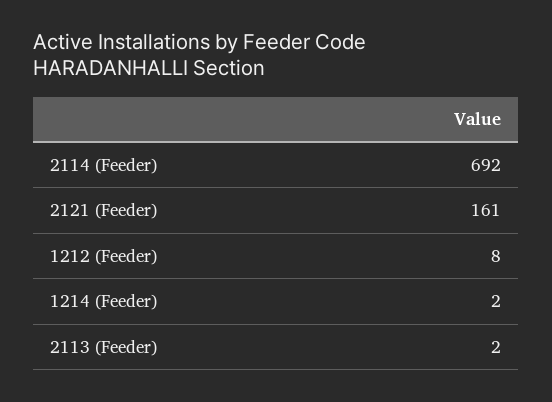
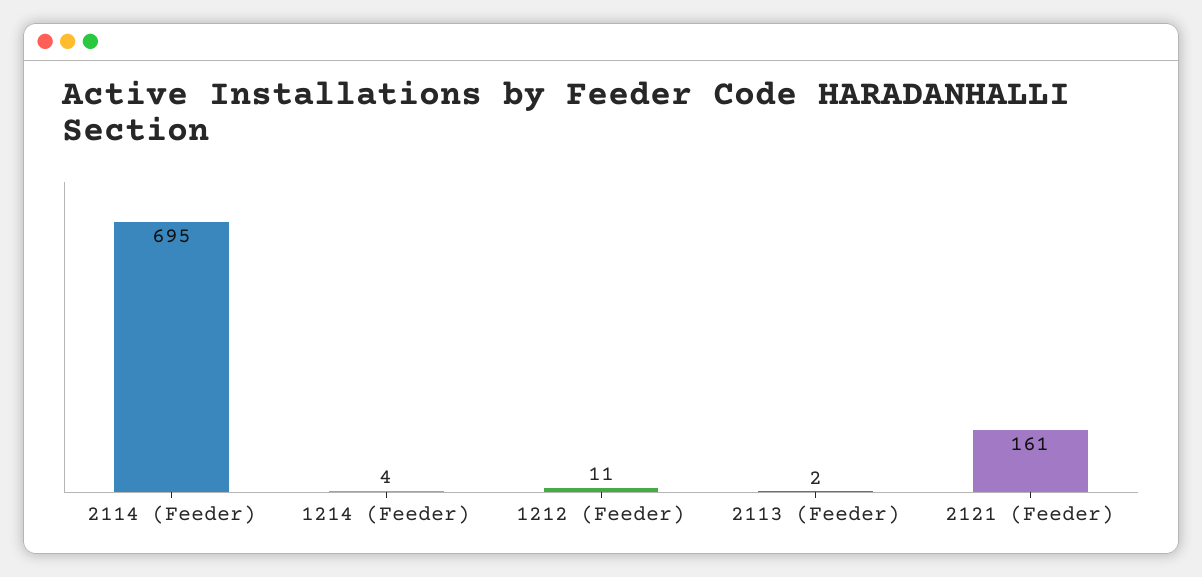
2114 (Feeder): 692 -> 695
1212 (Feeder): 8 -> 11
1214 (Feeder): 2 -> 4

